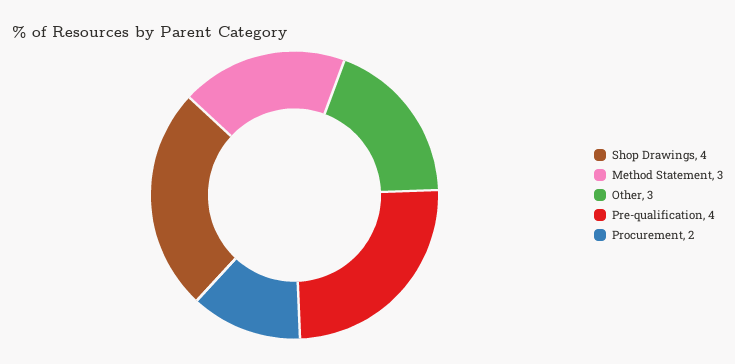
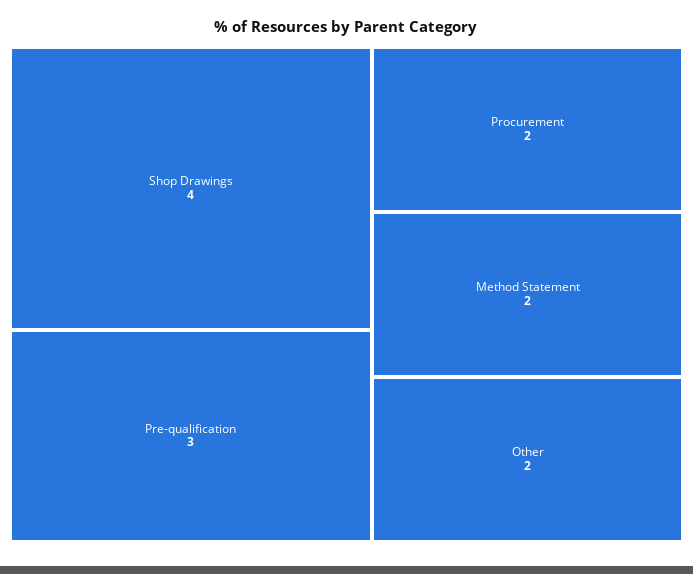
Method Statement: 3 -> 2
Other: 3 -> 2
Pre-qualification: 4 -> 3

